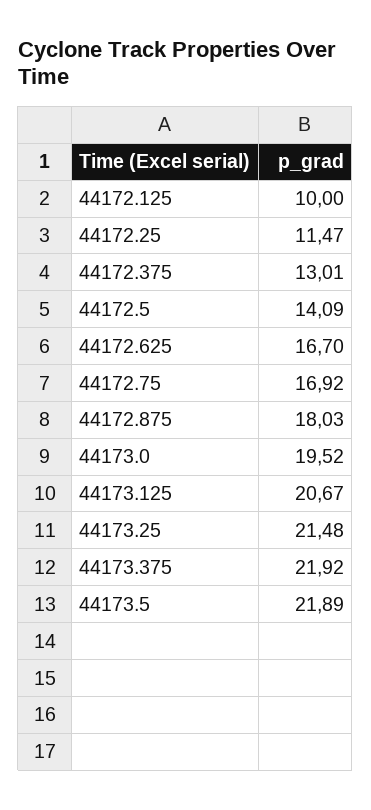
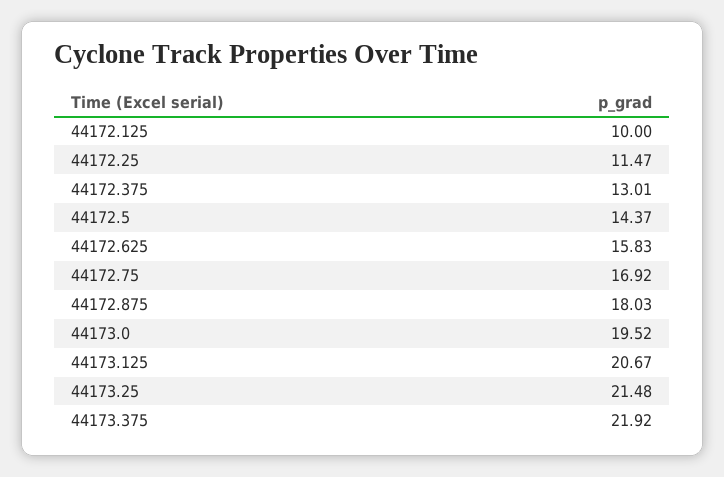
44172.5: 14.09 -> 14.37
44172.625: 16.7 -> 15.83
44173.5: 21.89 -> none

